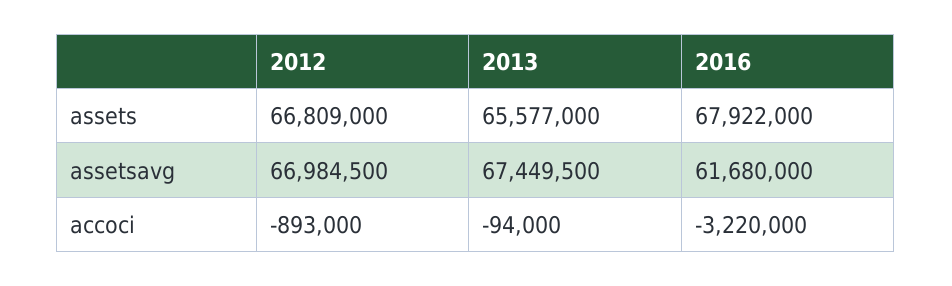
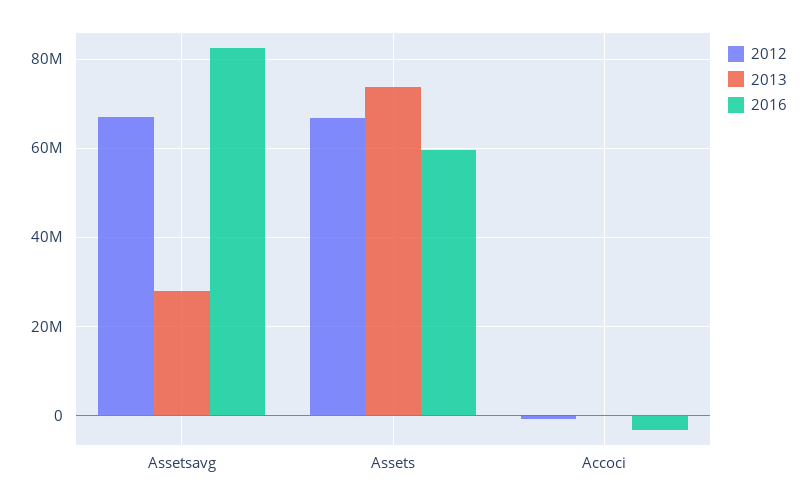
2013, assets: 65577000 -> 74000000
2016, assets: 67922000 -> 60000000
2013, assetsavg: 67449500 -> 28000000
2016, assetsavg: 61680000 -> 82000000

